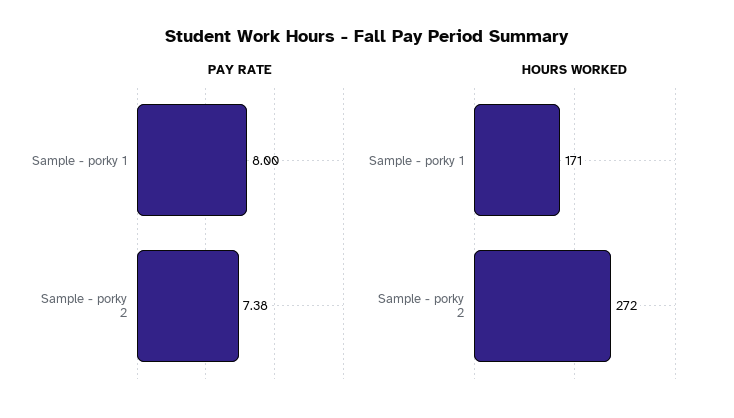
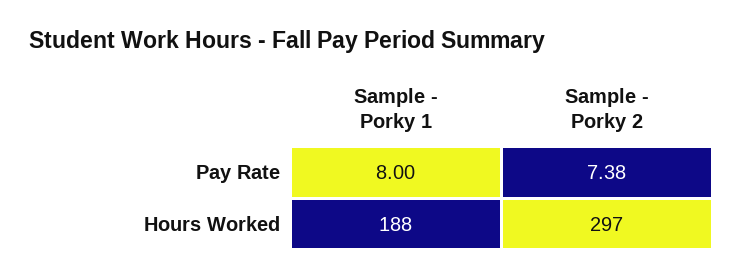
HOURS WORKED, Sample - porky 1: 171 -> 188
HOURS WORKED, Sample - porky 2: 272 -> 297

